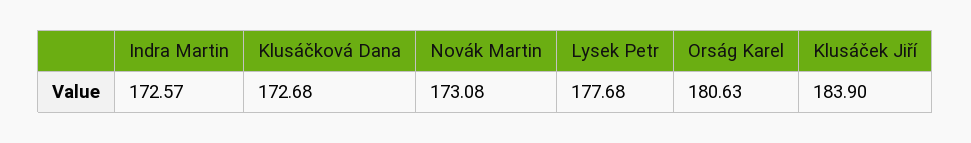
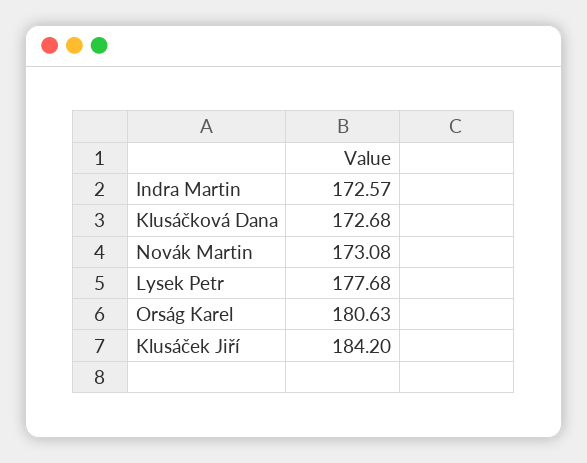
Klusáček Jiří: 183.9 -> 184.2

